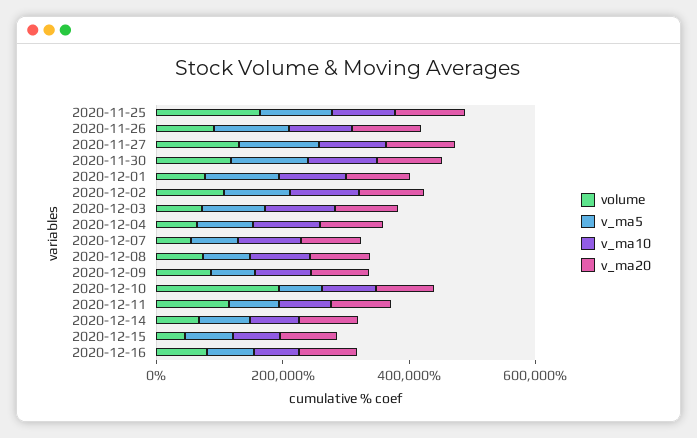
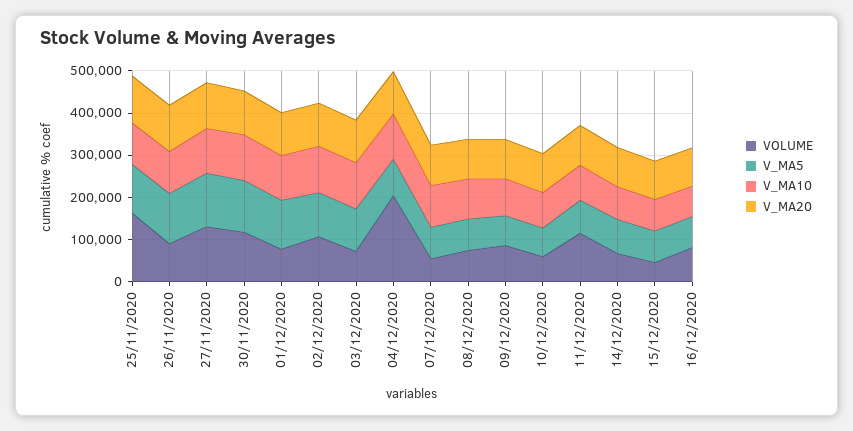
volume, 2020-12-04: 50000 -> 200000
volume, 2020-12-10: 200000 -> 60000

